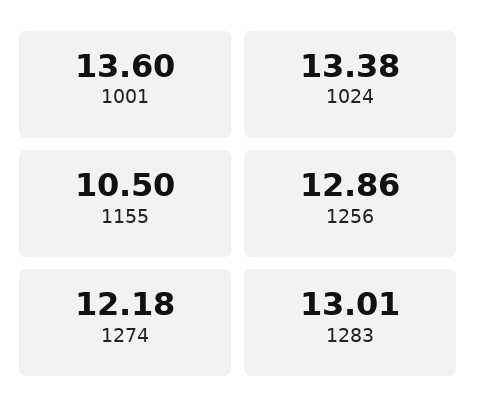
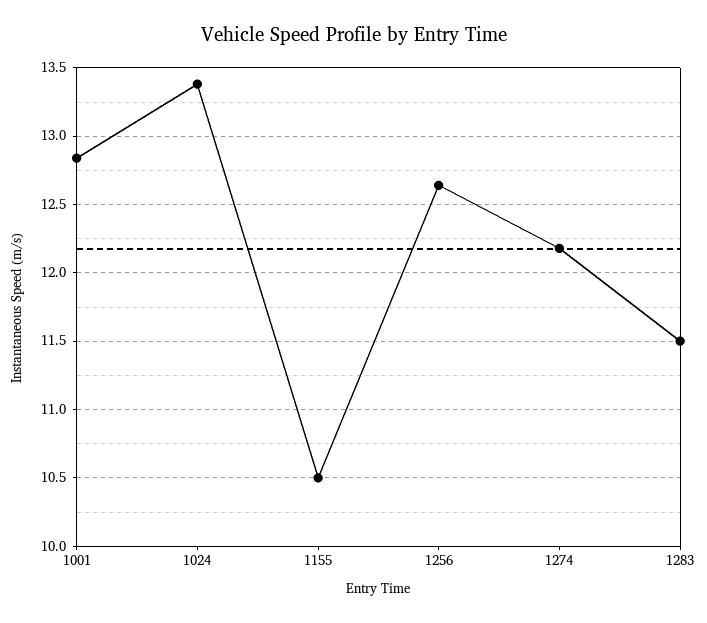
1001: 13.6 -> 12.85
1256: 12.86 -> 12.65
1283: 13.01 -> 11.5

